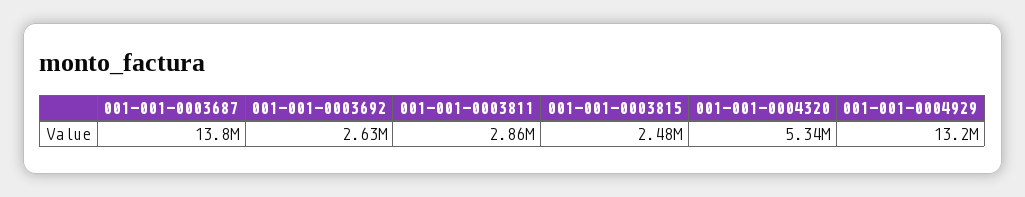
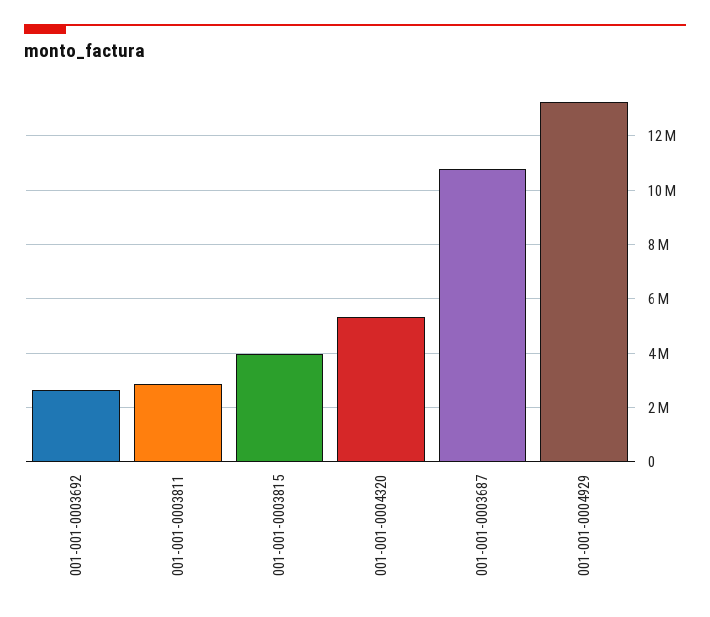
001-001-0003687: 13800000 -> 10750000
001-001-0003815: 2480000 -> 4000000

